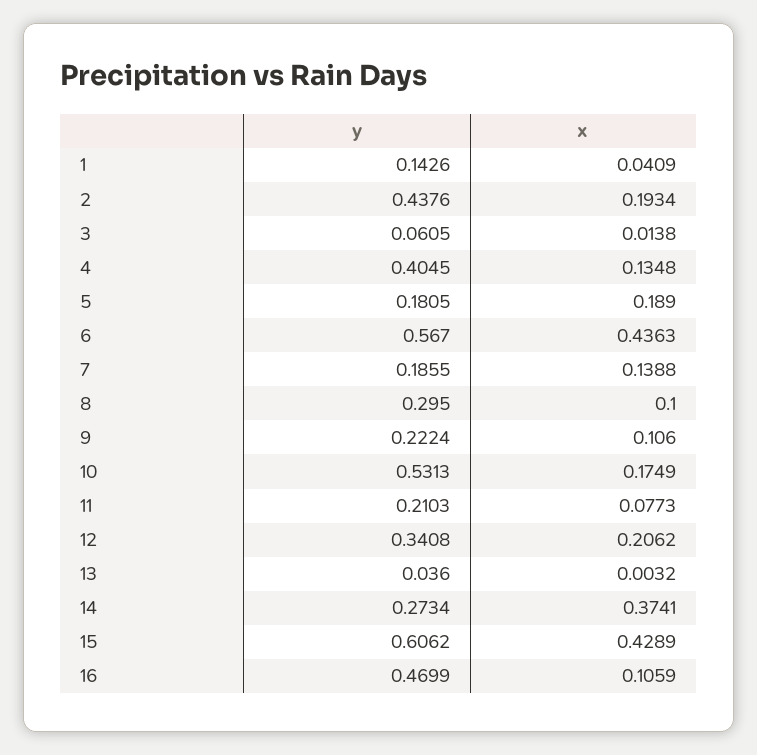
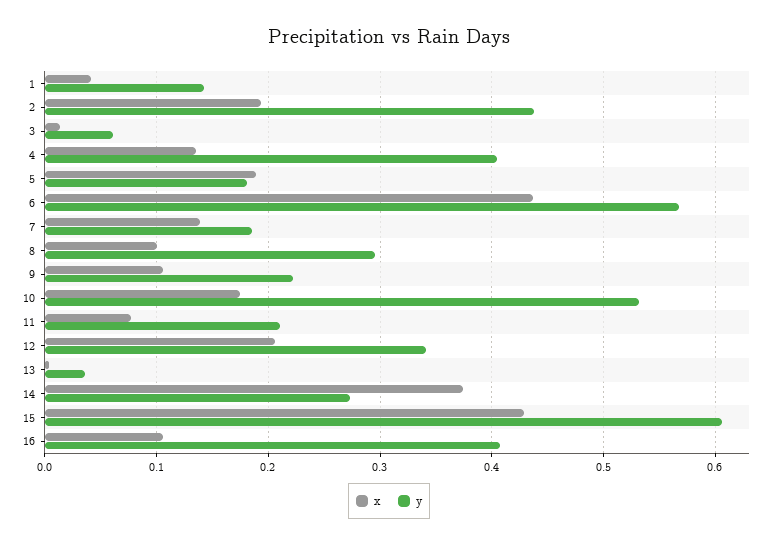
y, 16: 0.4699 -> 0.41

